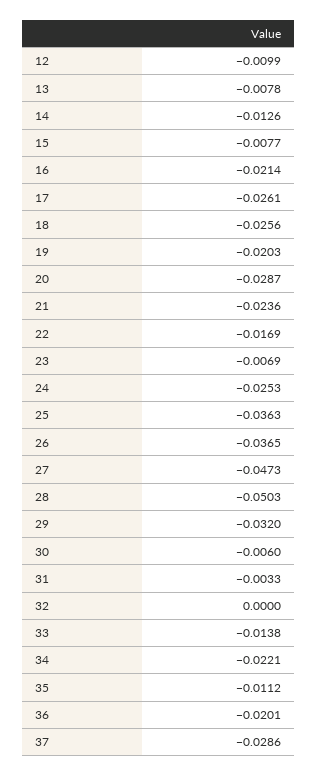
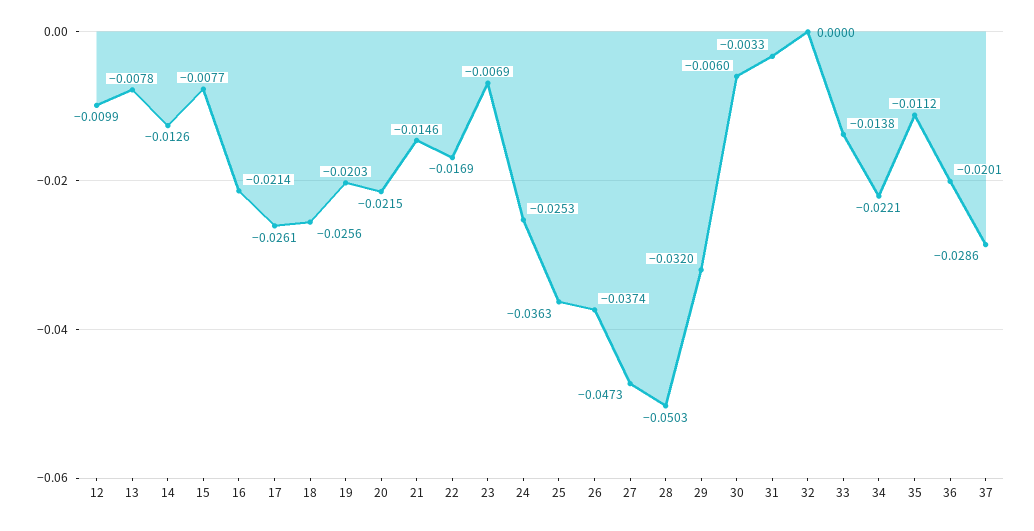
20: -0.0287 -> -0.0215
21: -0.0236 -> -0.0146
26: -0.0365 -> -0.0374

